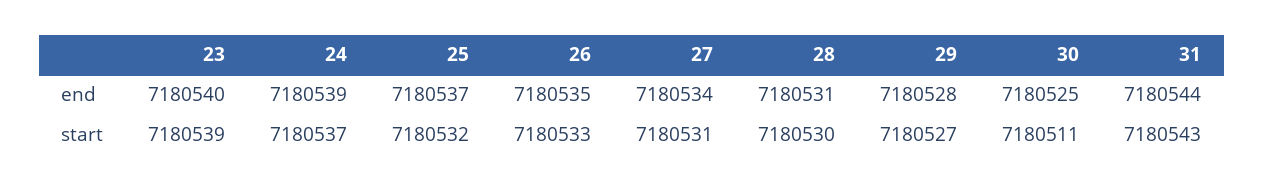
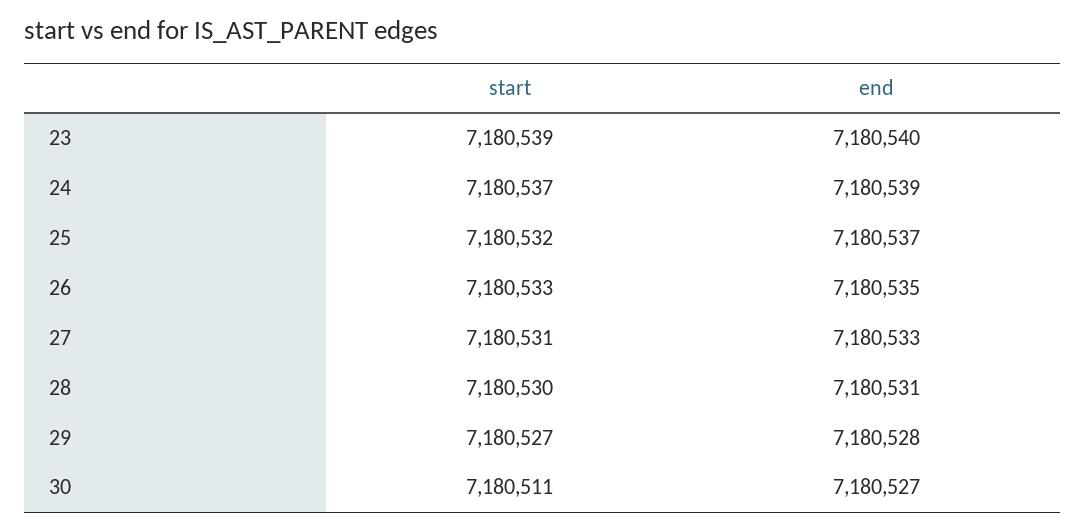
27, end: 7180534 -> 7180533
30, end: 7180525 -> 7180527
31, end: 7180544 -> none
31, start: 7180543 -> none

